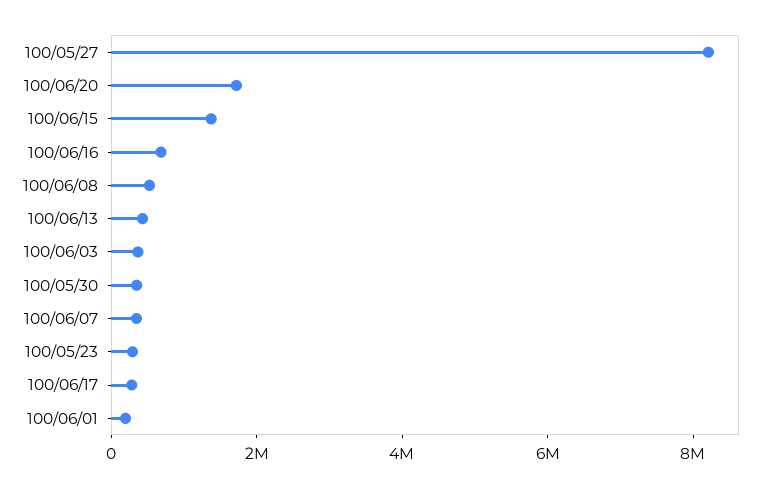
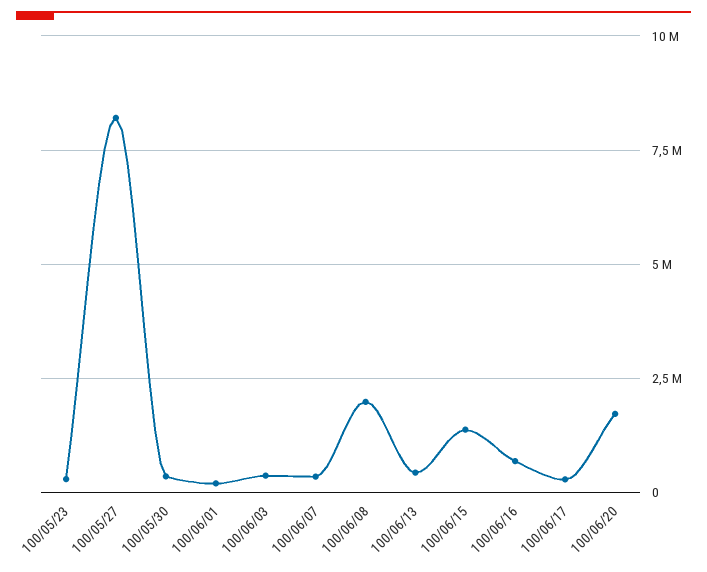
100/06/08: 500000 -> 2000000

